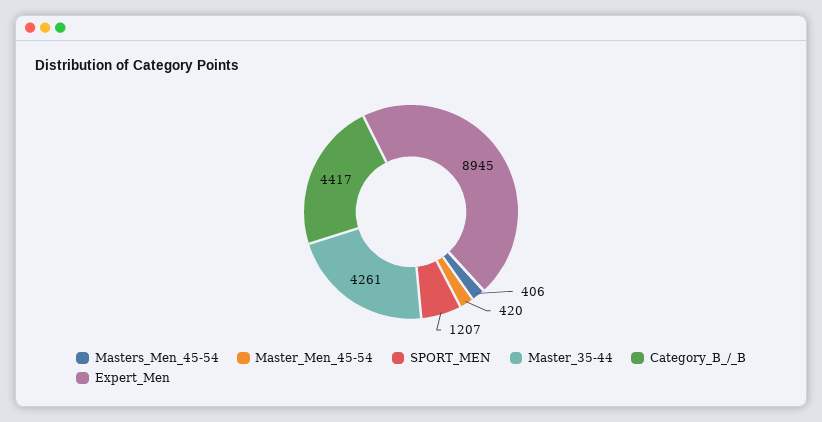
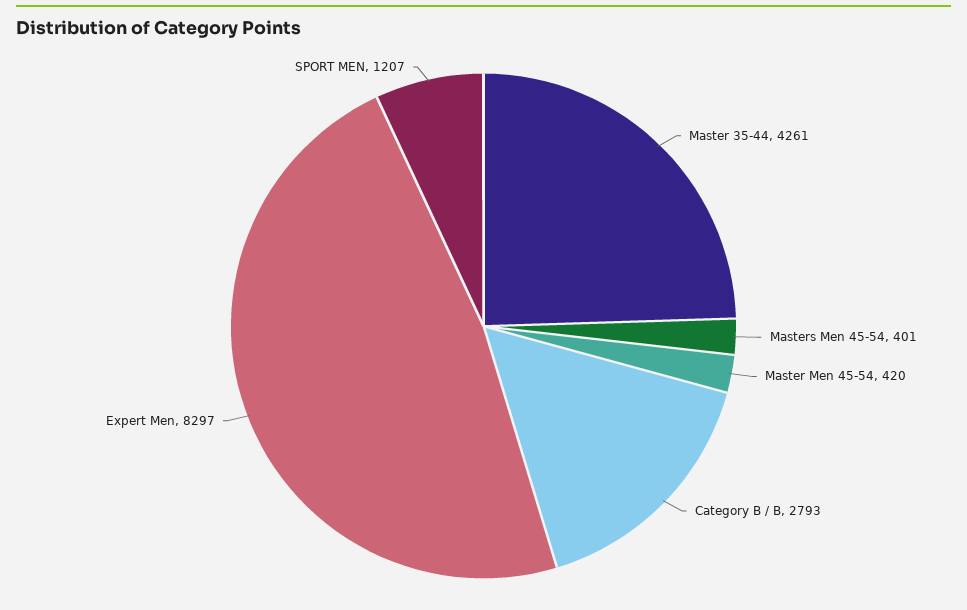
Masters_Men_45-54: 406 -> 401
Category_B_/_B: 4417 -> 2793
Expert_Men: 8945 -> 8297

